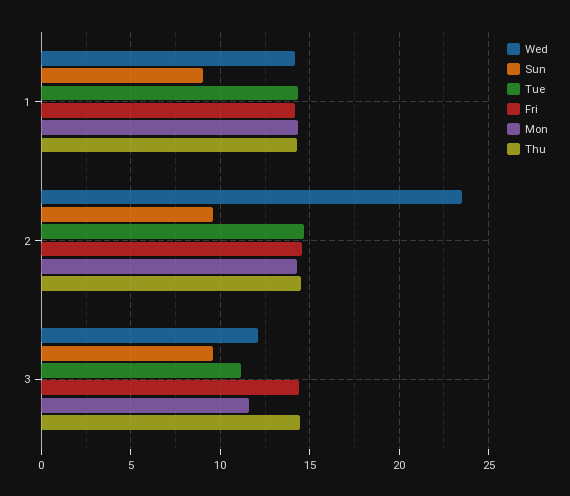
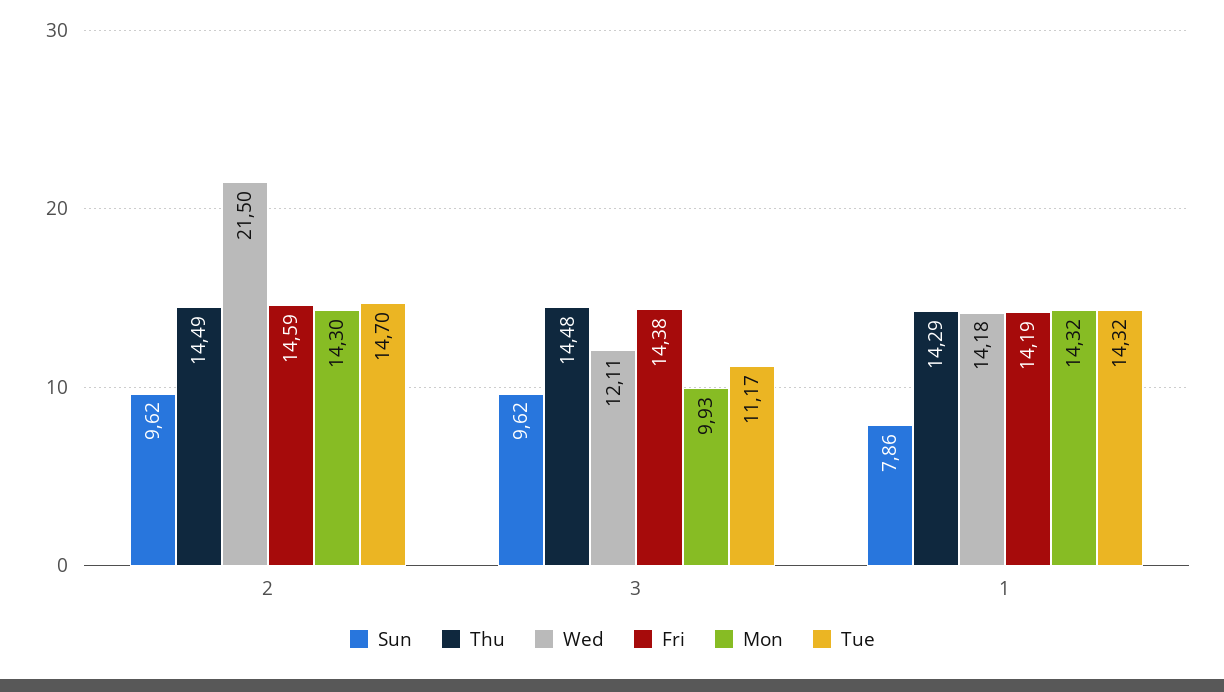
Sun, 1: 9 -> 7.86
Wed, 2: 23.5 -> 21.5
Mon, 3: 11.5 -> 9.93

